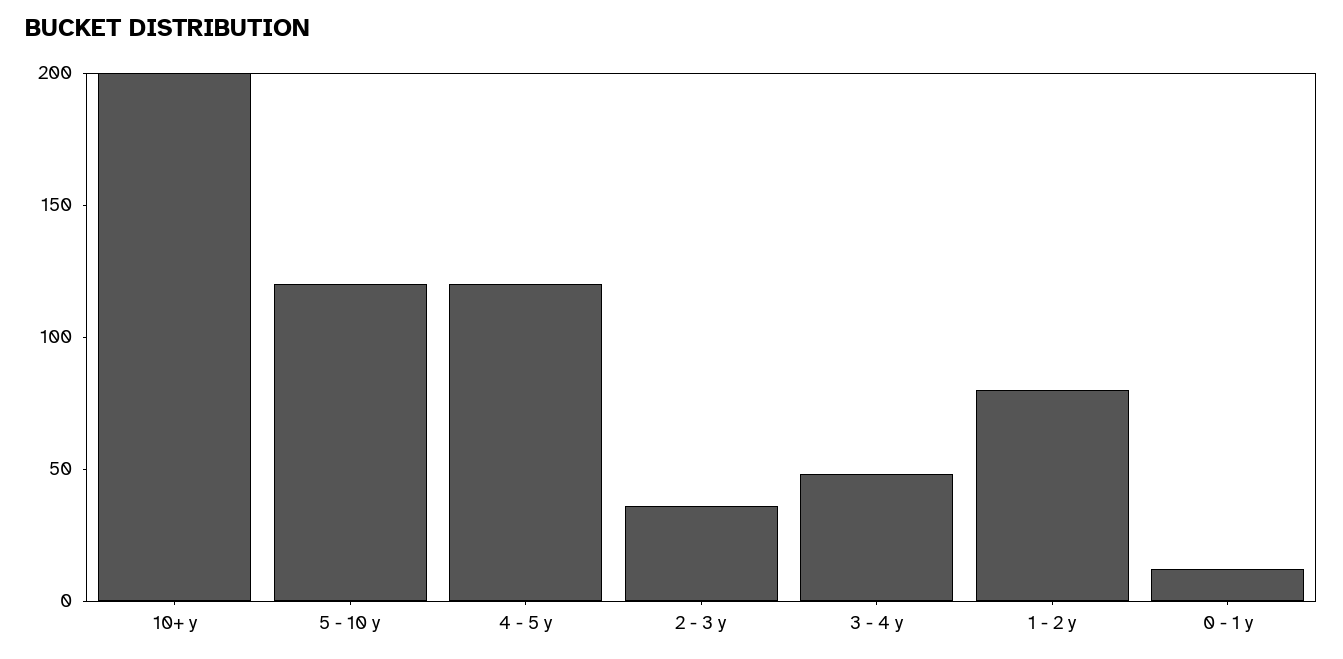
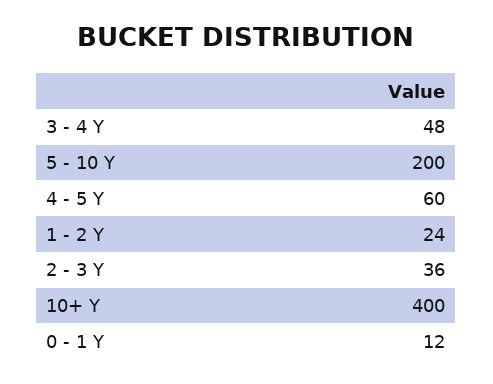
10+ y: 200 -> 400
5 - 10 y: 120 -> 200
4 - 5 y: 120 -> 60
1 - 2 y: 80 -> 24

